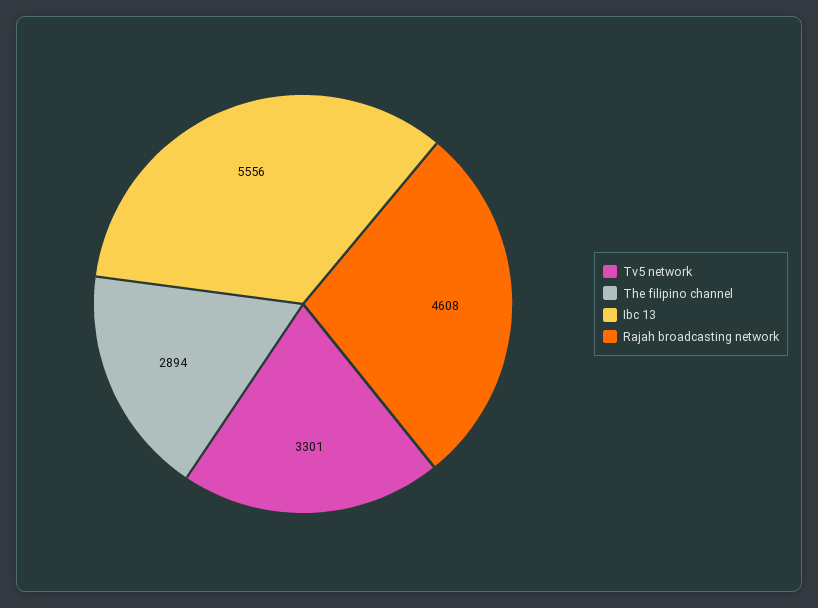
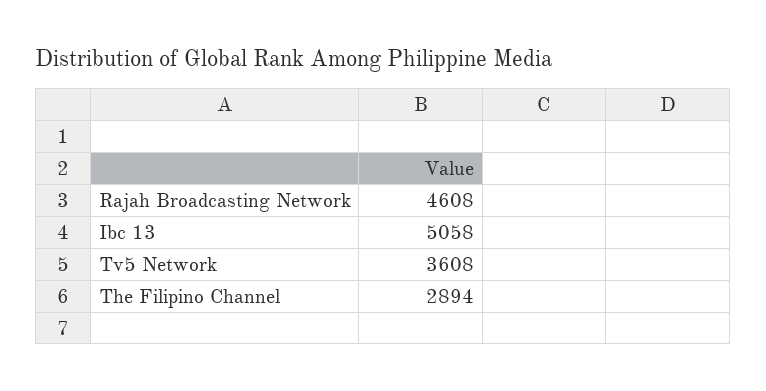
Tv5 network: 3301 -> 3608
Ibc 13: 5556 -> 5058

